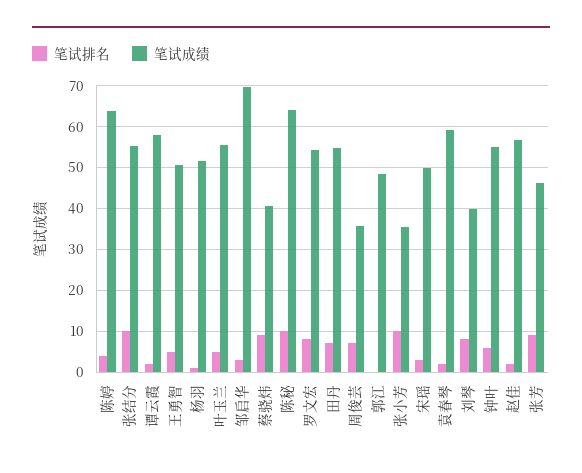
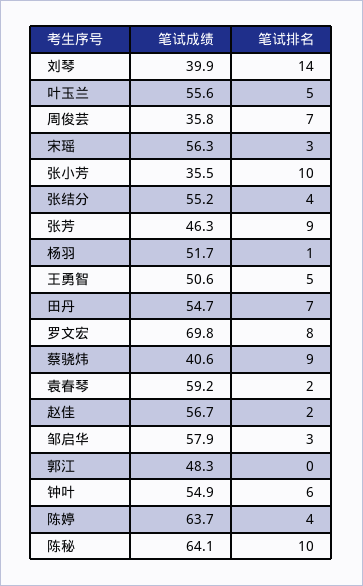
笔试排名, 张结分: 10 -> 4
笔试排名, 谭云霞: 2 -> none
笔试成绩, 谭云霞: 58 -> none
笔试成绩, 邹启华: 70 -> 57.9
笔试成绩, 罗文宏: 54 -> 69.8
笔试成绩, 宋瑶: 50 -> 56.3
笔试排名, 刘琴: 8 -> 14

